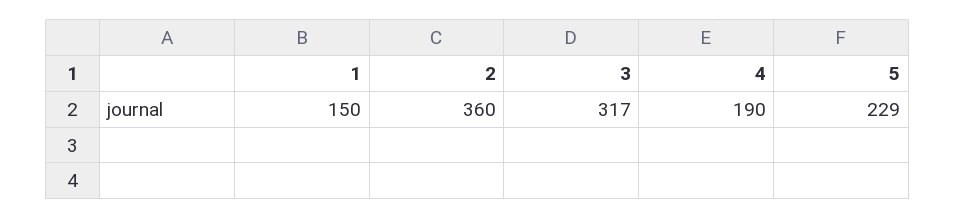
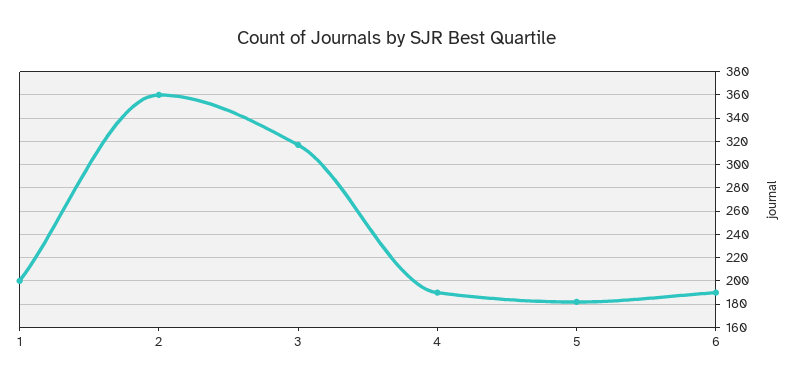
1: 150 -> 200
5: 229 -> 180
6: none -> 190

